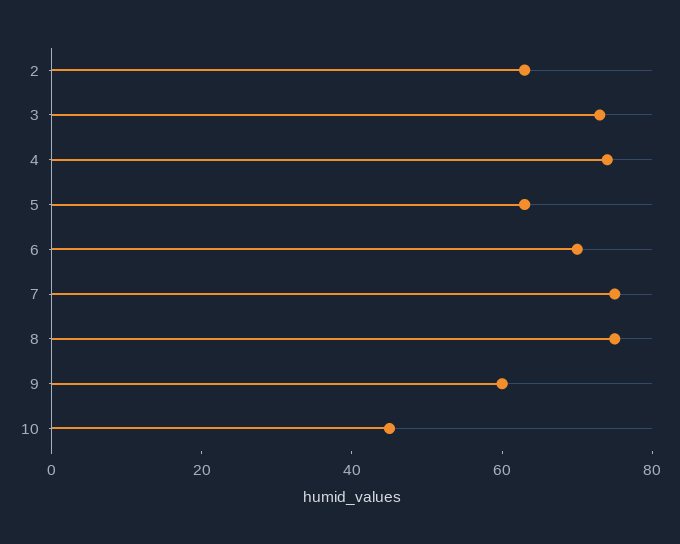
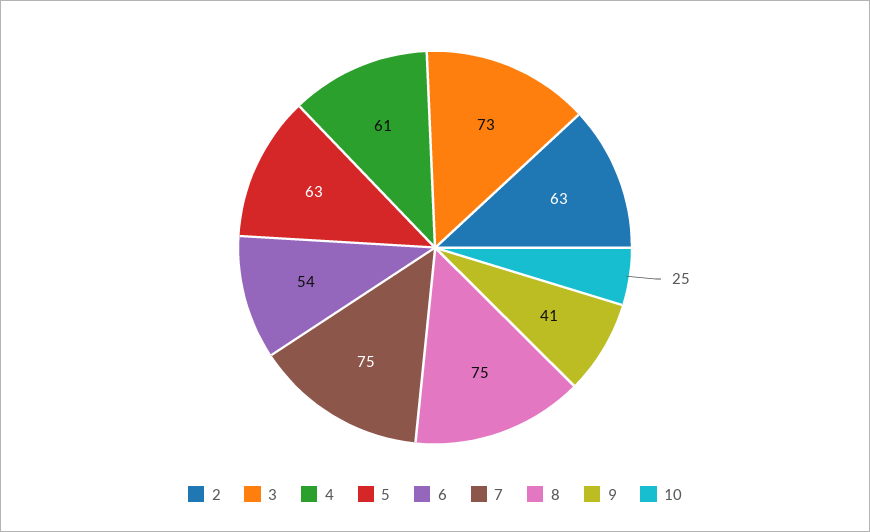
4: 75 -> 61
6: 70 -> 54
9: 60 -> 41
10: 45 -> 25

